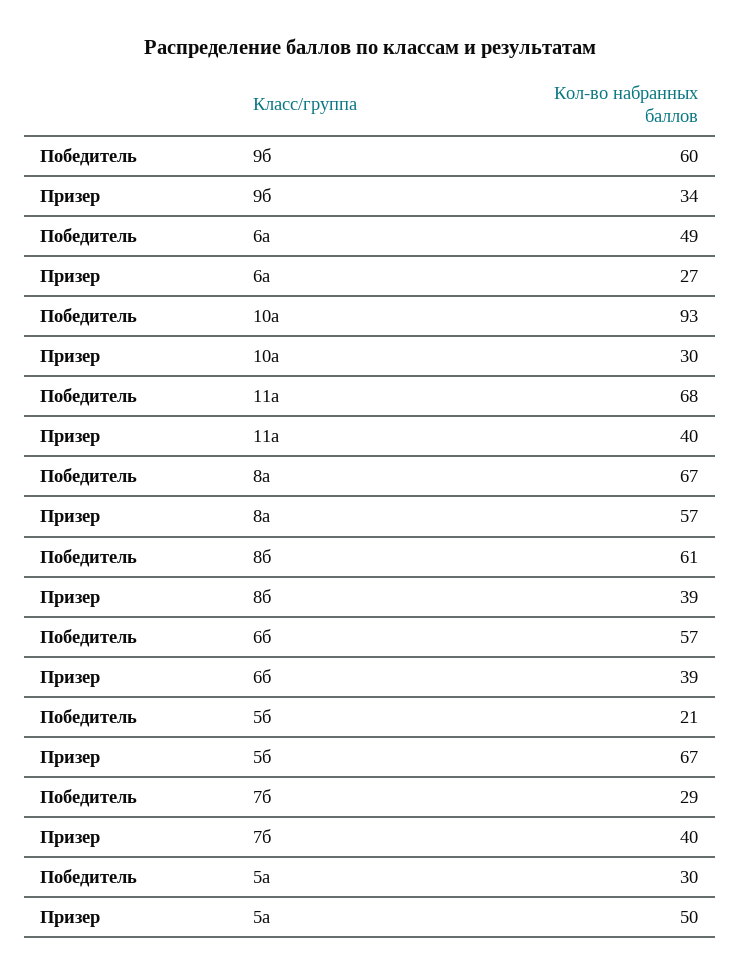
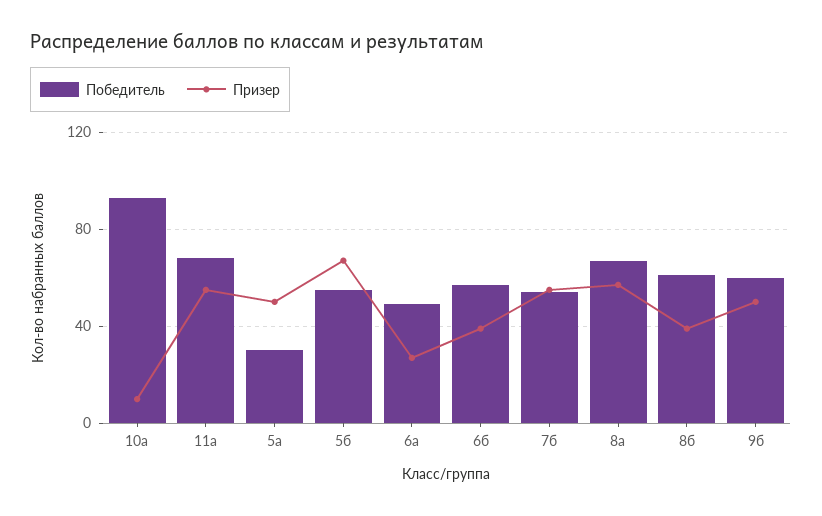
Призер, 9б: 34 -> 50
Призер, 10а: 30 -> 10
Призер, 11а: 40 -> 55
Победитель, 5б: 21 -> 55
Победитель, 7б: 29 -> 55
Призер, 7б: 40 -> 55

